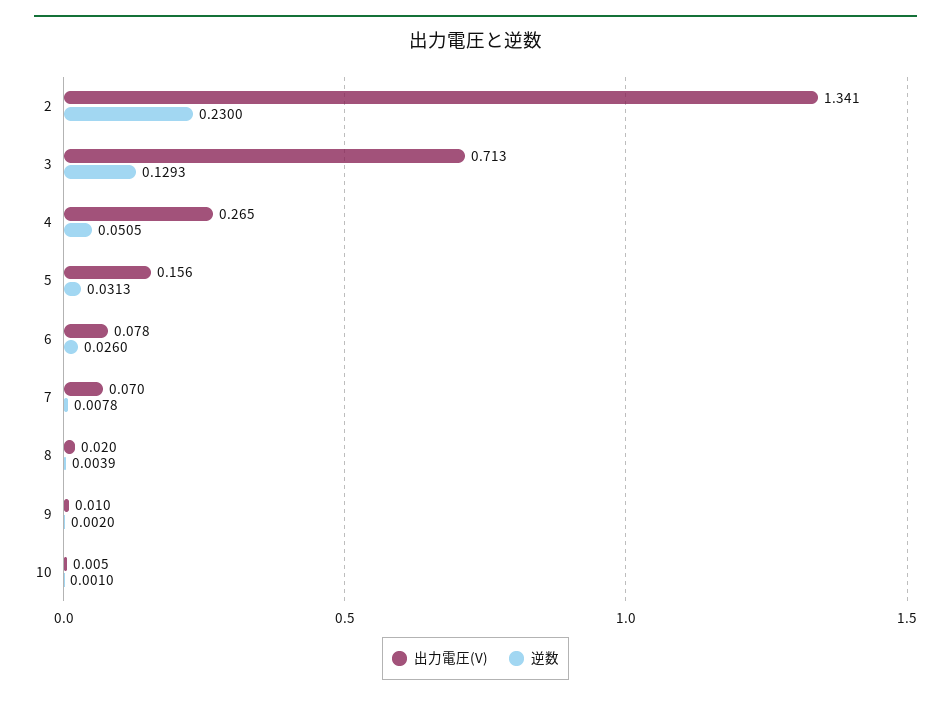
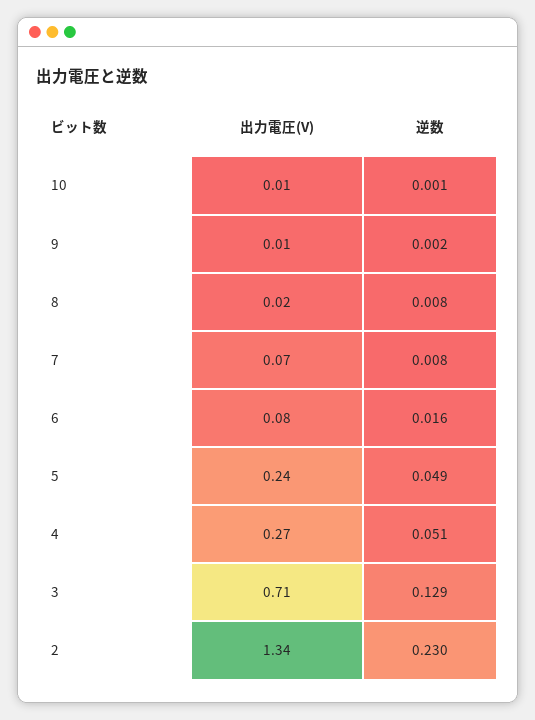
出力電圧(V), 5: 0.156 -> 0.24
逆数, 5: 0.0313 -> 0.049
逆数, 6: 0.026 -> 0.016
逆数, 8: 0.0039 -> 0.008

